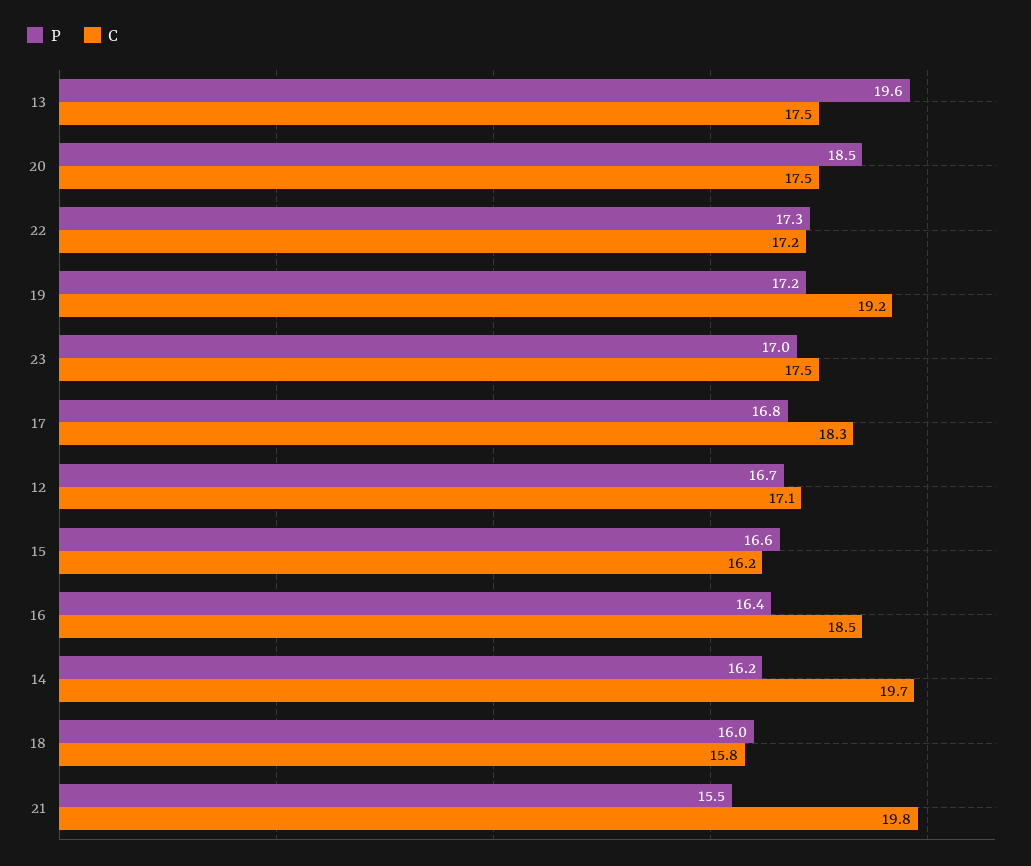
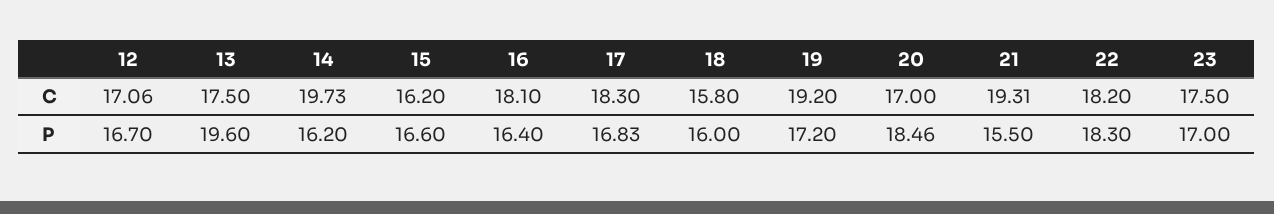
C, 20: 17.5 -> 17
P, 22: 17.3 -> 18.3
C, 22: 17.2 -> 18.2
C, 16: 18.5 -> 18.1
C, 21: 19.8 -> 19.31

